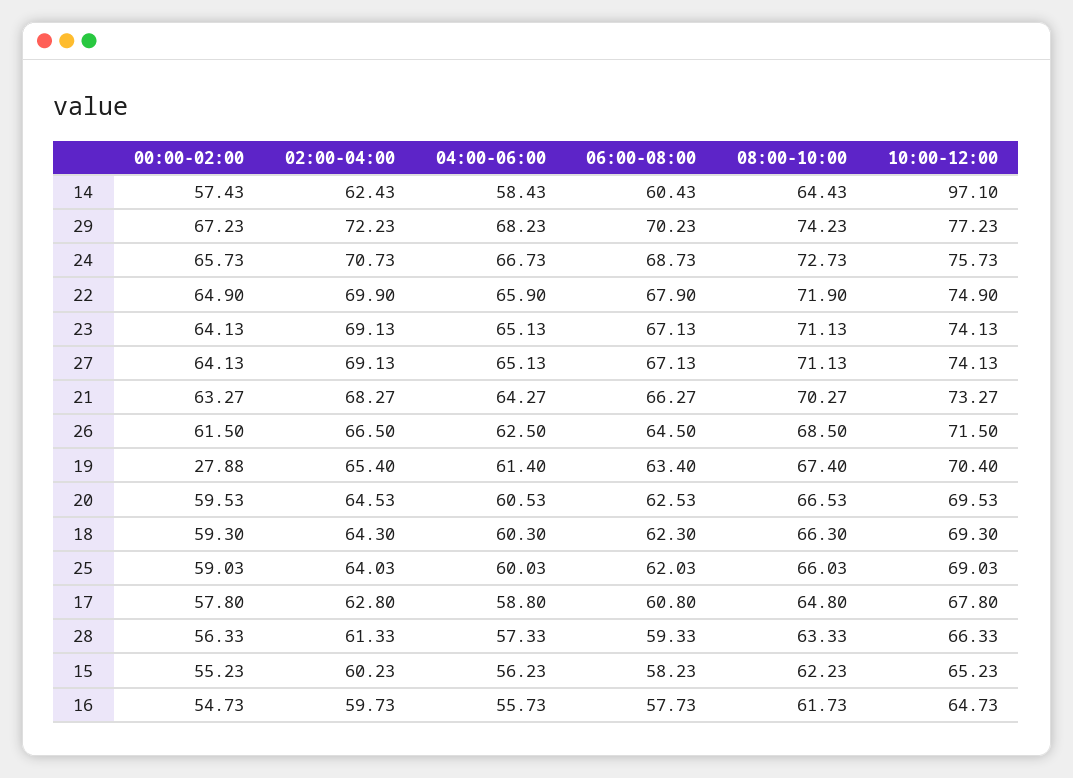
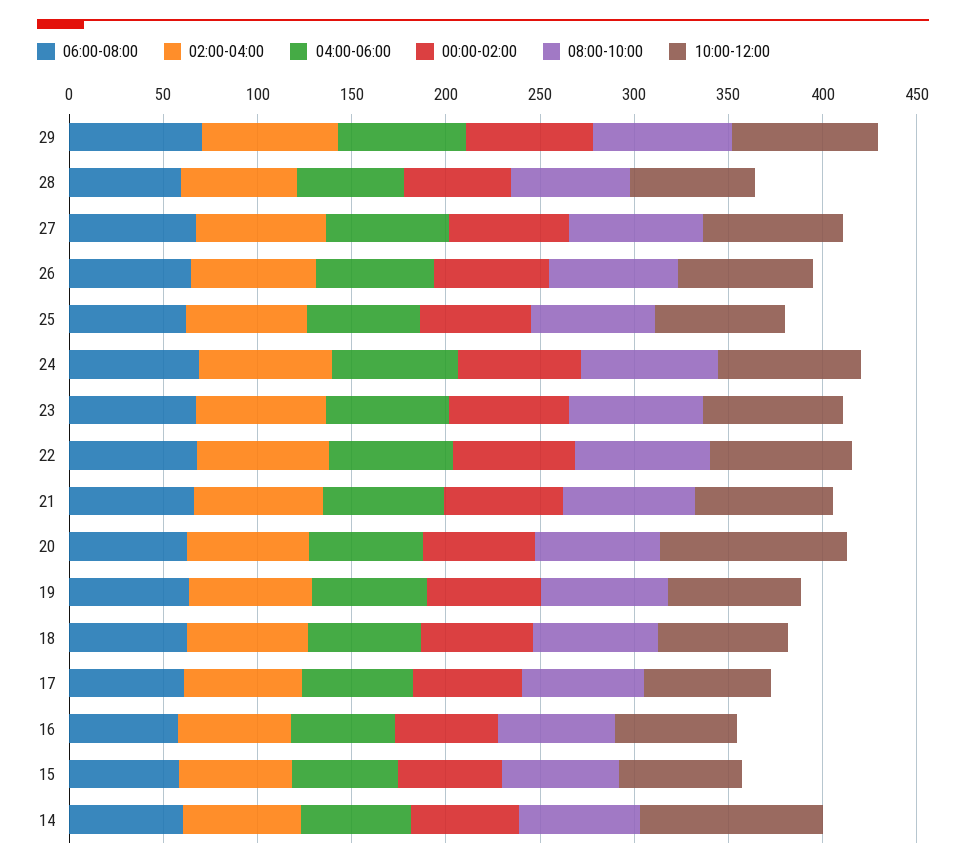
00:00-02:00, 19: 27.88 -> 60
10:00-12:00, 20: 69.53 -> 100

